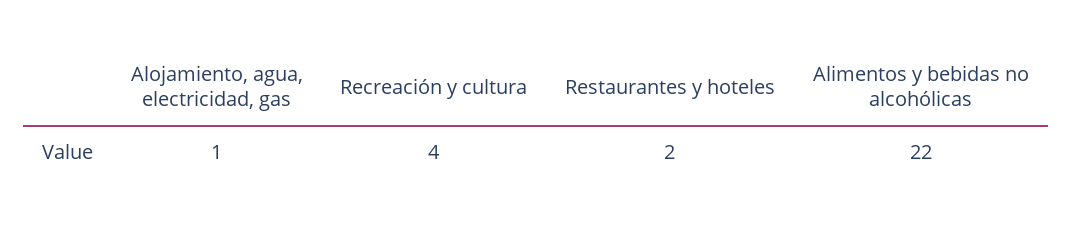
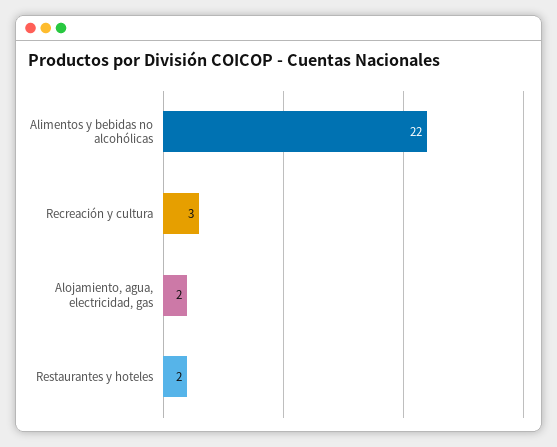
Alojamiento, agua, electricidad, gas: 1 -> 2
Recreación y cultura: 4 -> 3

